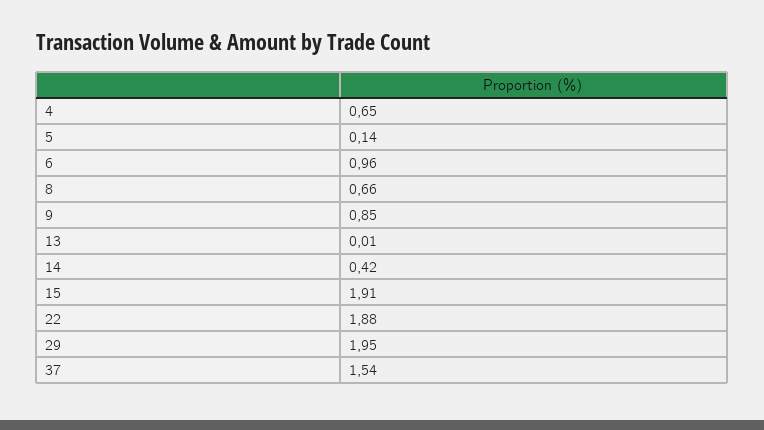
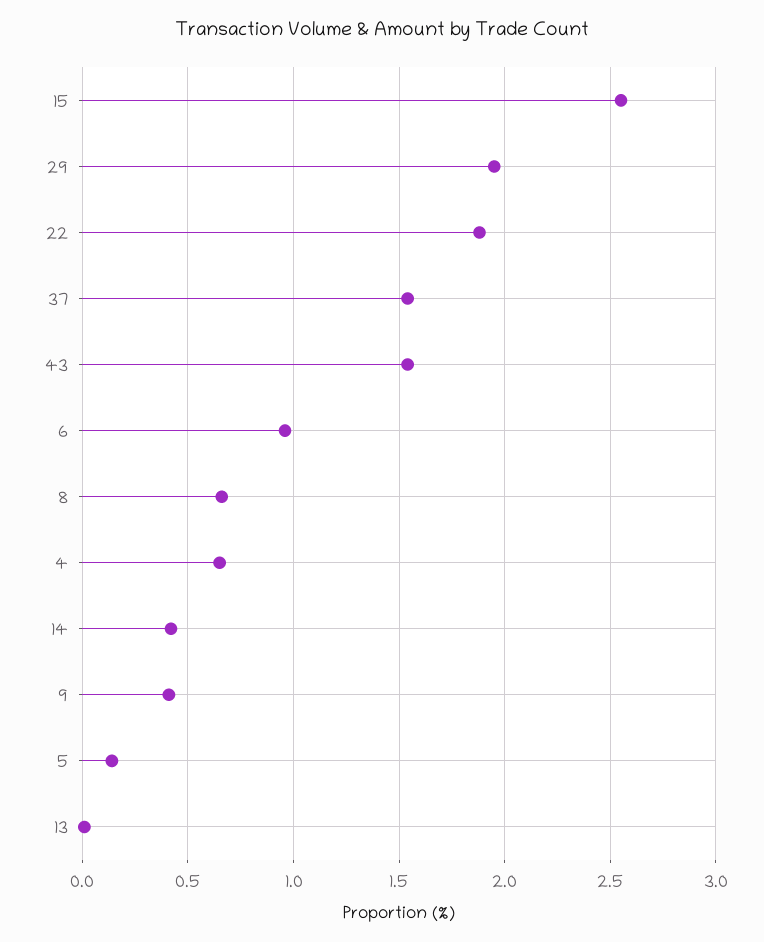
9: 0.85 -> 0.4
15: 1.91 -> 2.55
43: none -> 1.55

